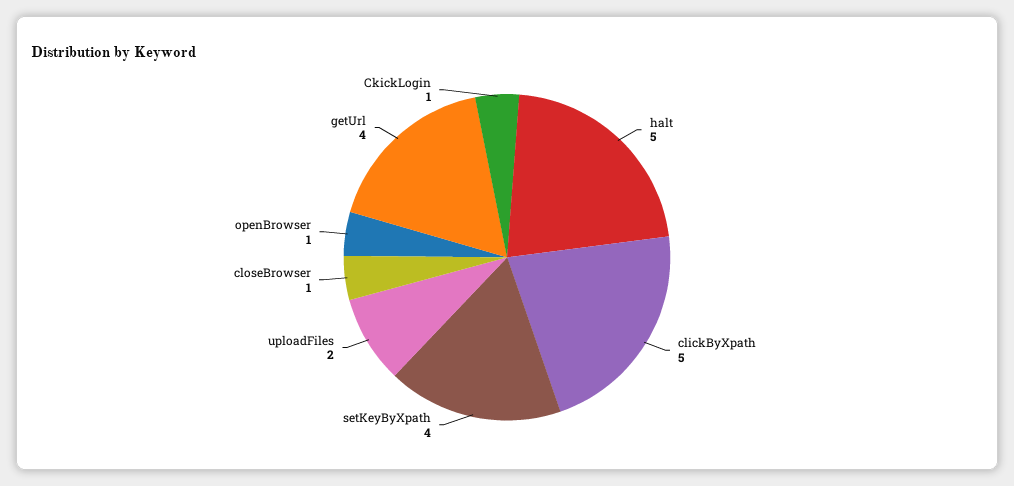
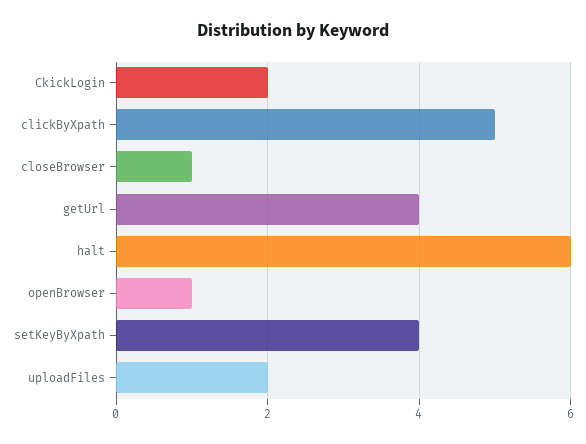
halt: 5 -> 6
CkickLogin: 1 -> 2

